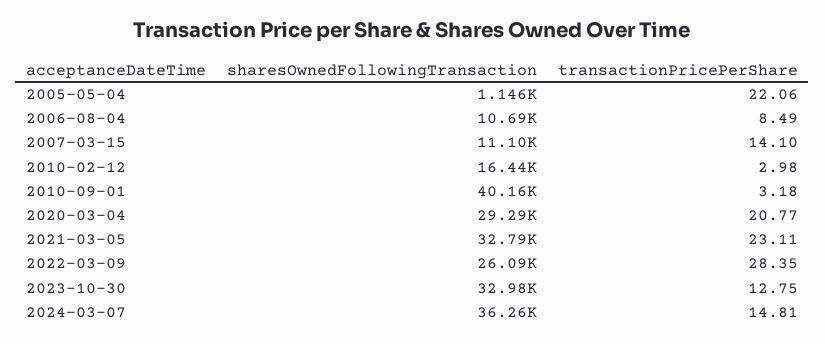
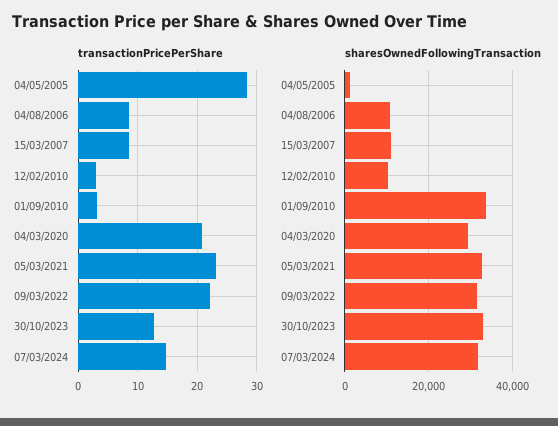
transactionPricePerShare, 2005-05-04: 22.06 -> 28
transactionPricePerShare, 2007-03-15: 14.1 -> 8
sharesOwnedFollowingTransaction, 2010-02-12: 16440 -> 10000
sharesOwnedFollowingTransaction, 2010-09-01: 40160 -> 34000
sharesOwnedFollowingTransaction, 2022-03-09: 26090 -> 32000
transactionPricePerShare, 2022-03-09: 28.35 -> 22
sharesOwnedFollowingTransaction, 2024-03-07: 36260 -> 32000

